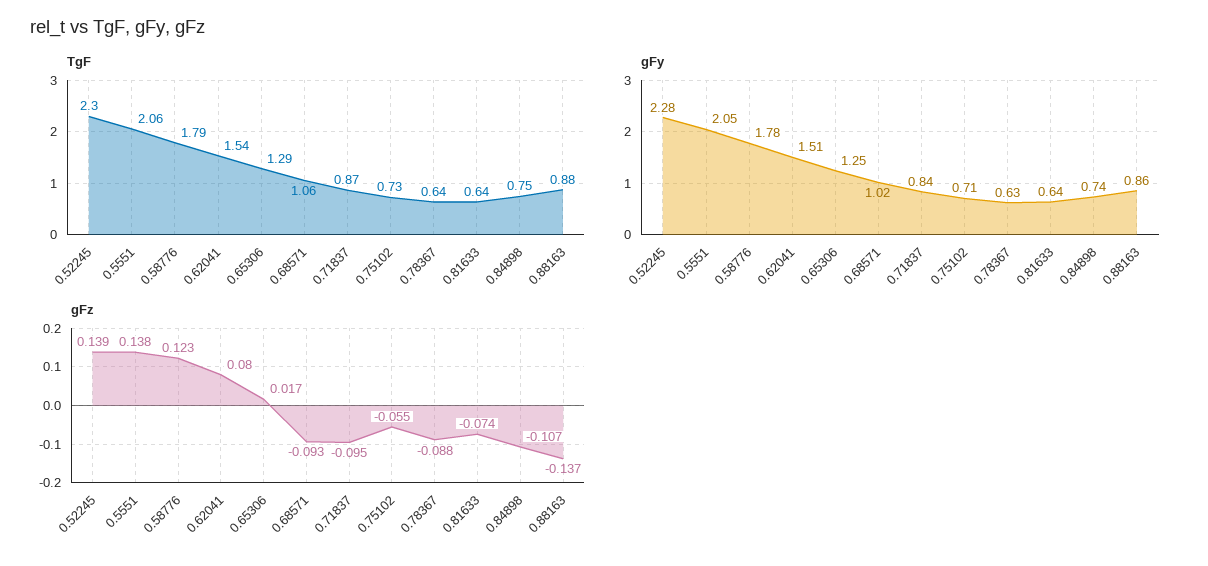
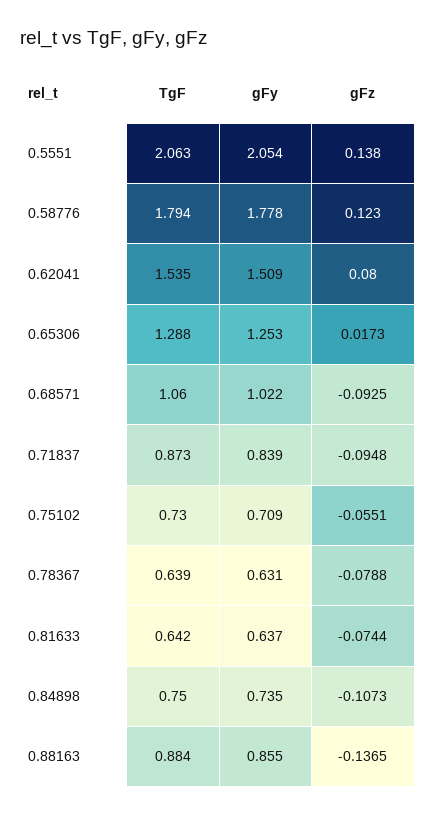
TgF, 0.52245: 2.3 -> none
gFy, 0.52245: 2.28 -> none
gFz, 0.52245: 0.139 -> none
gFz, 0.78367: -0.088 -> -0.0788

